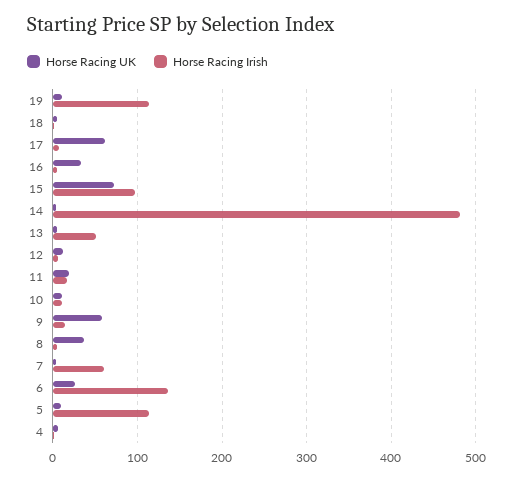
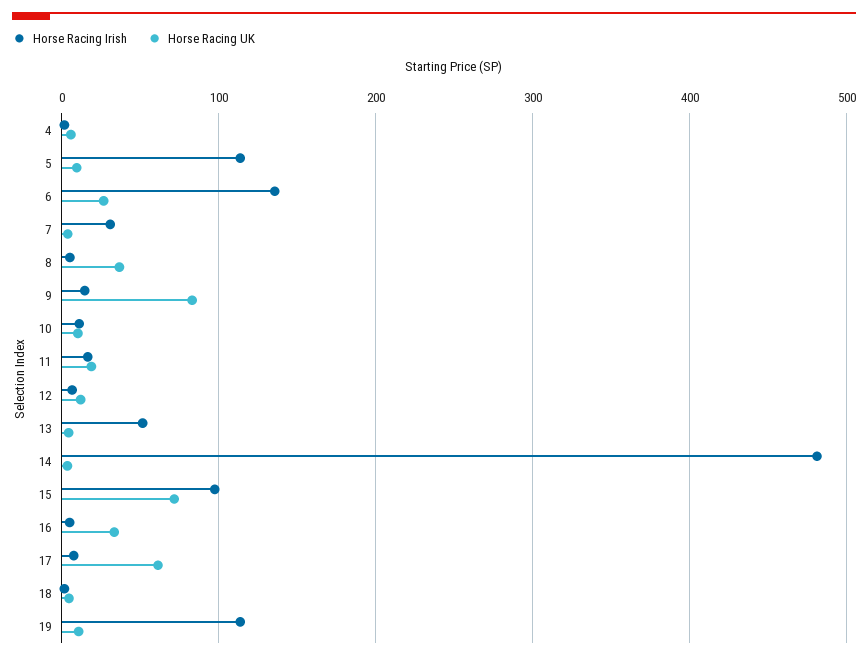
Horse Racing UK, 9: 60 -> 80
Horse Racing Irish, 7: 60 -> 30

